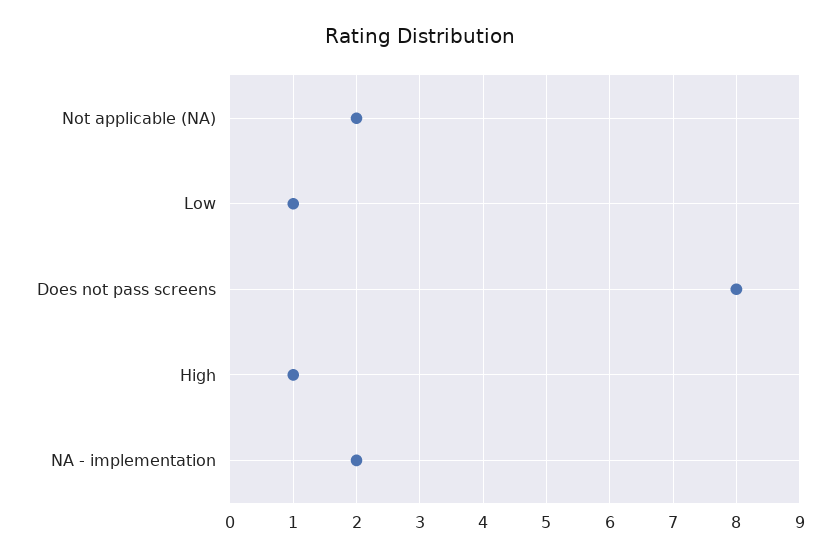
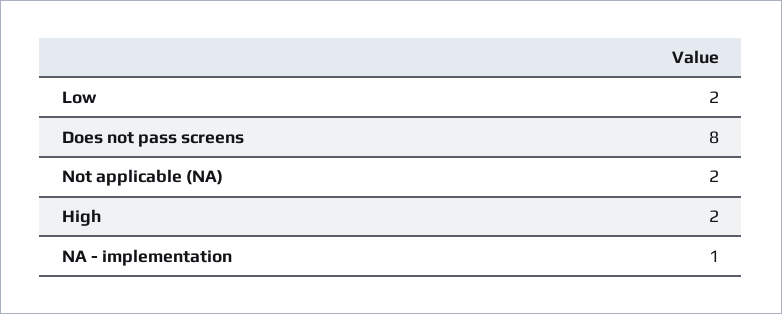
Low: 1 -> 2
High: 1 -> 2
NA - implementation: 2 -> 1

